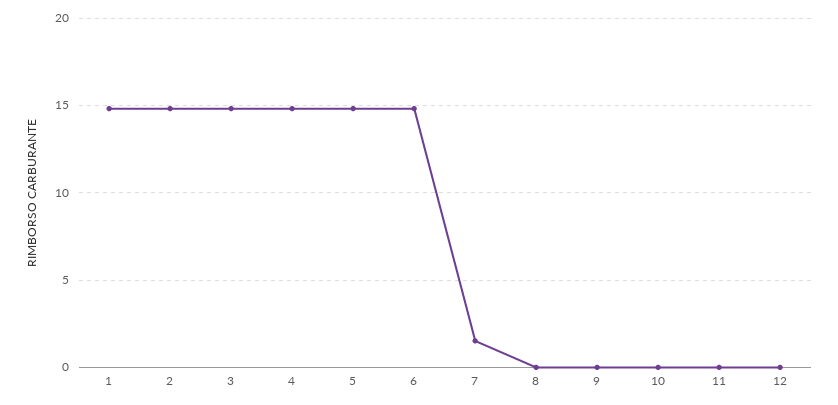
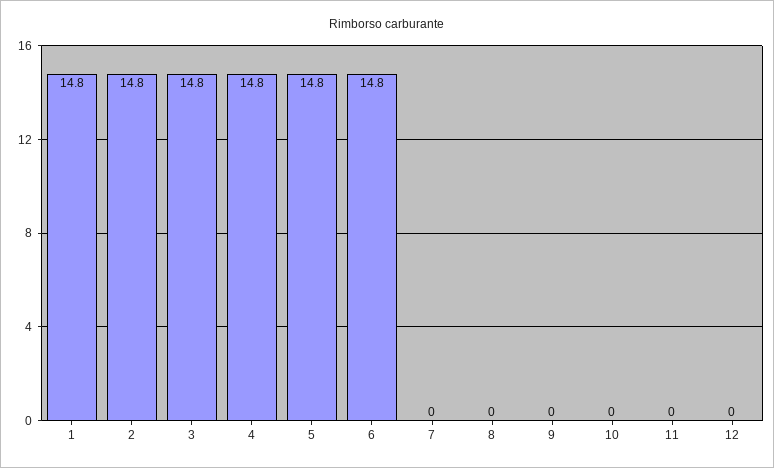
7: 1.5 -> 0

